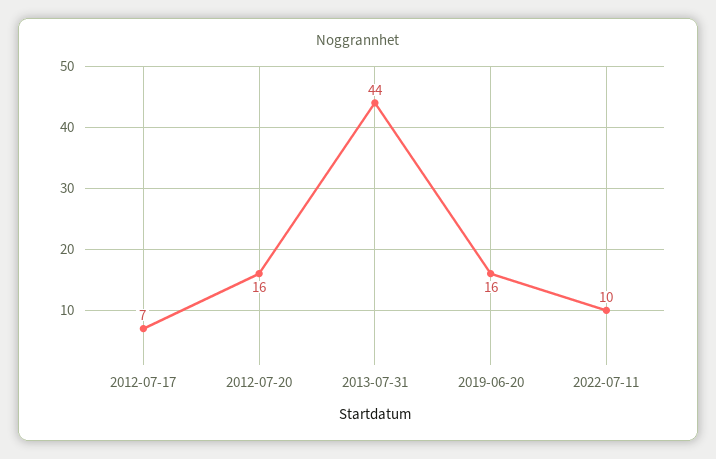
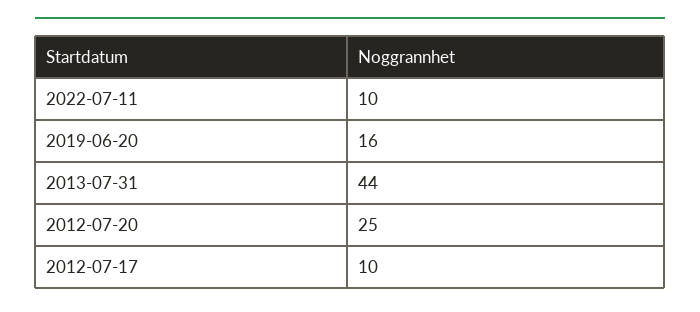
2012-07-17: 7 -> 10
2012-07-20: 16 -> 25

